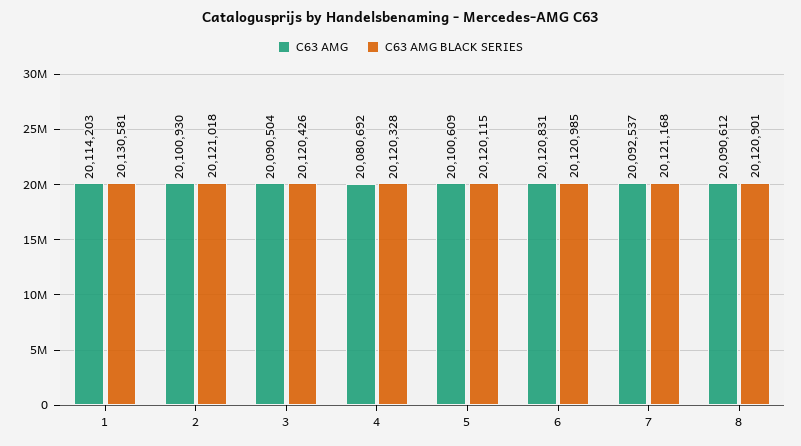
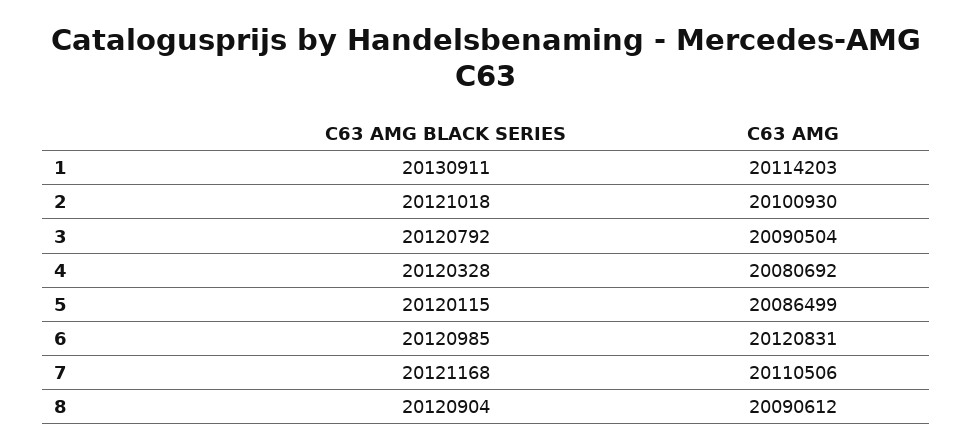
C63 AMG BLACK SERIES, 1: 20130581 -> 20130911
C63 AMG BLACK SERIES, 3: 20120426 -> 20120792
C63 AMG, 5: 20100609 -> 20086499
C63 AMG, 7: 20092537 -> 20110506
C63 AMG BLACK SERIES, 8: 20120901 -> 20120904

